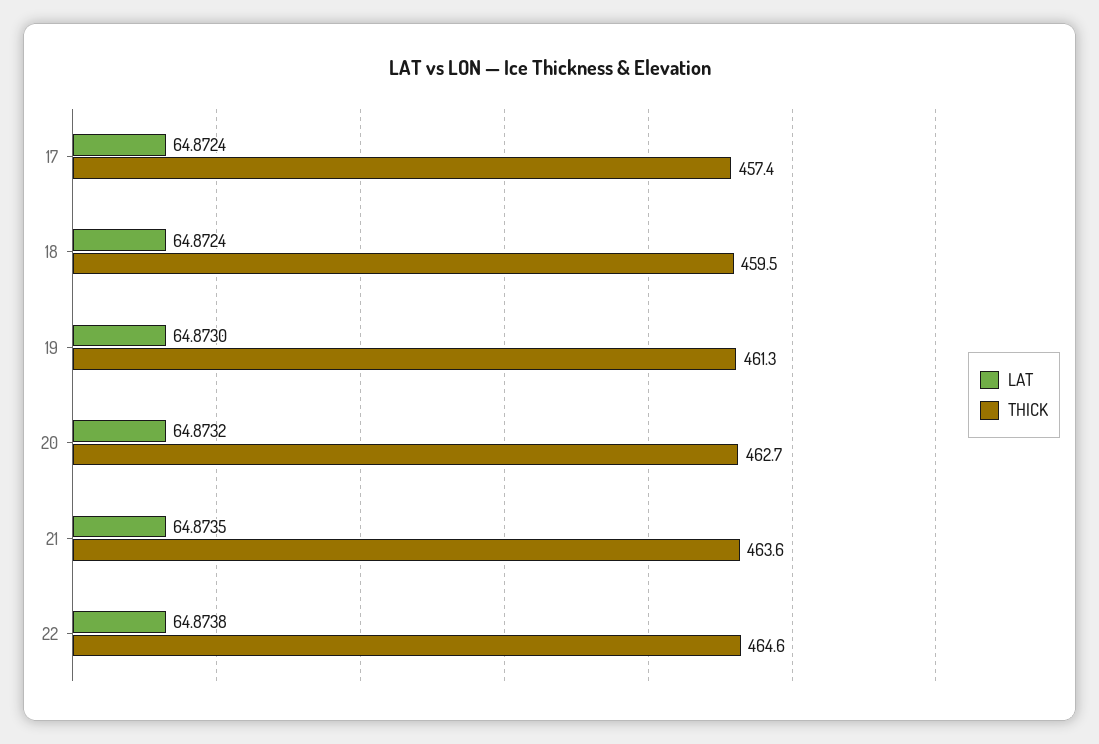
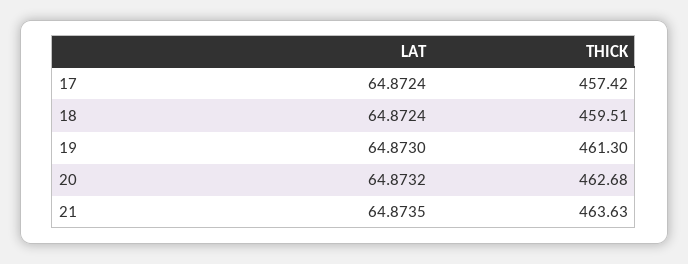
LAT, 22: 64.8738 -> none
THICK, 22: 464.6 -> none

